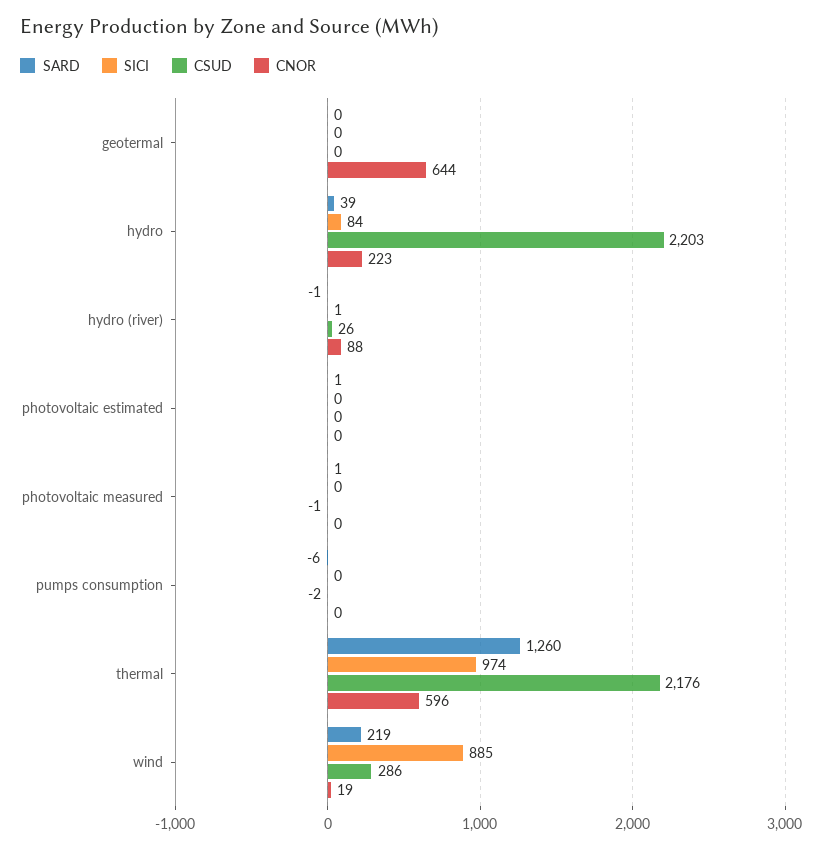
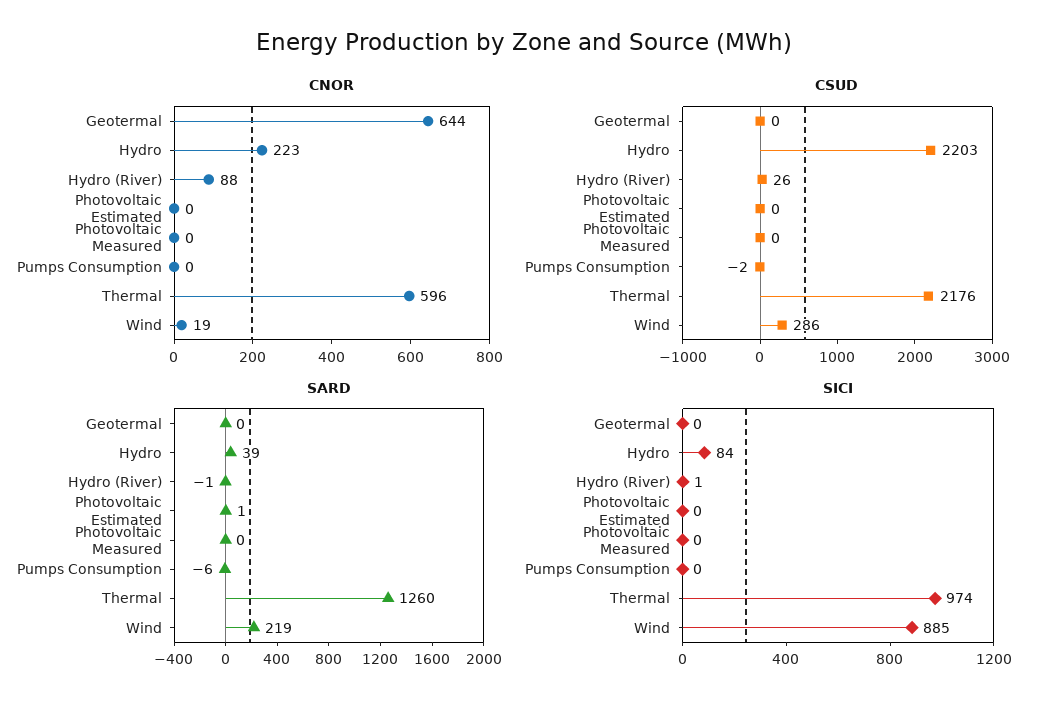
SARD, photovoltaic measured: 1 -> 0
CSUD, photovoltaic measured: -1 -> 0

